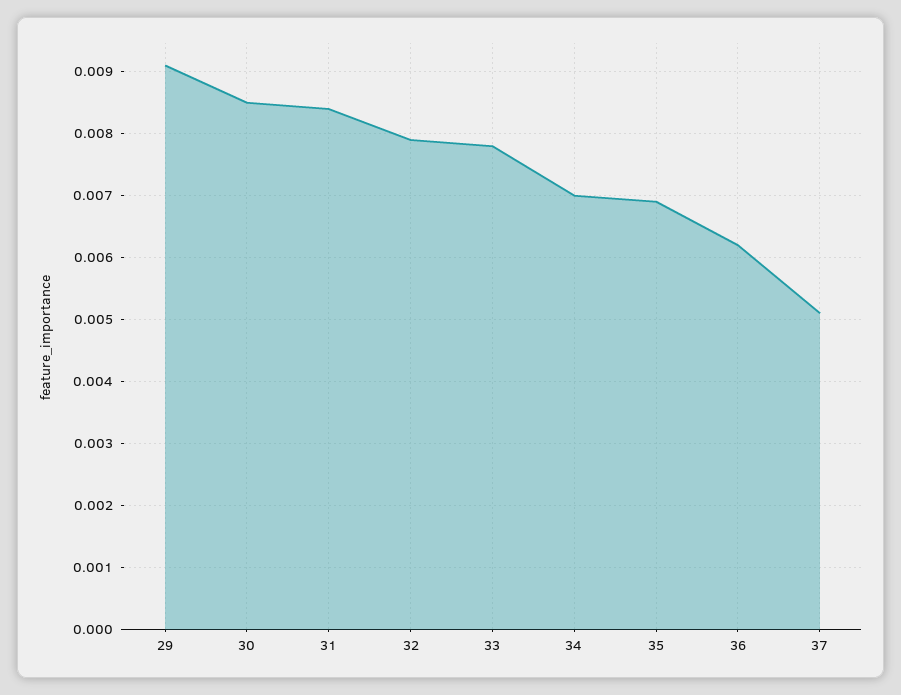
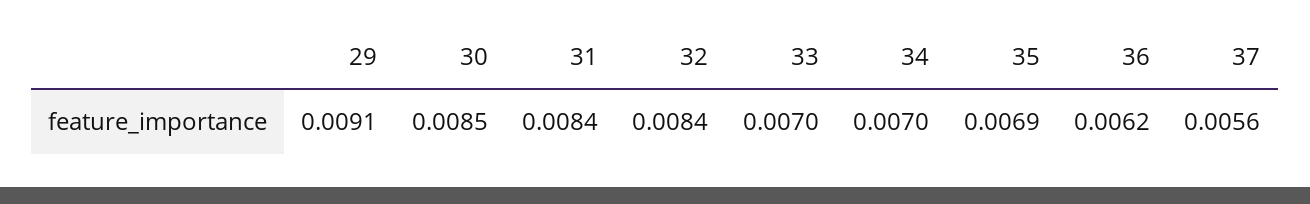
32: 0.0079 -> 0.0084
33: 0.0078 -> 0.007
37: 0.0051 -> 0.0056

